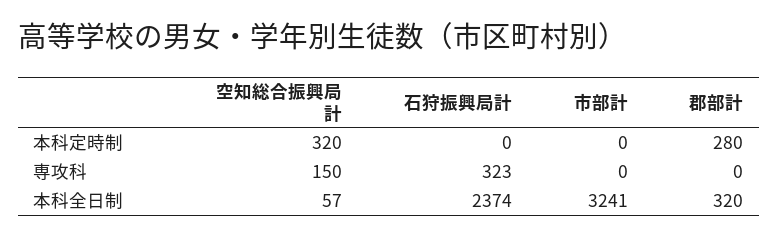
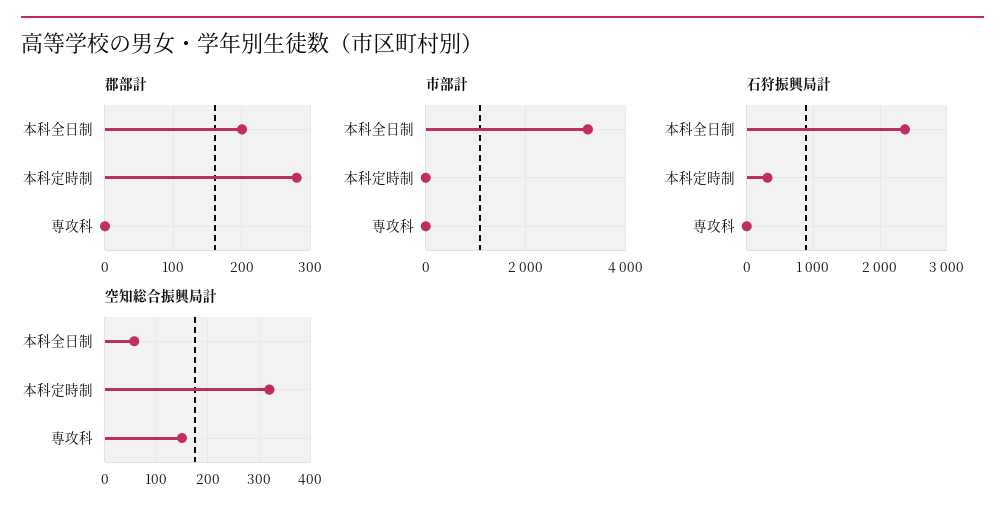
石狩振興局計, 本科定時制: 0 -> 300
石狩振興局計, 専攻科: 323 -> 0
郡部計, 本科全日制: 320 -> 200

